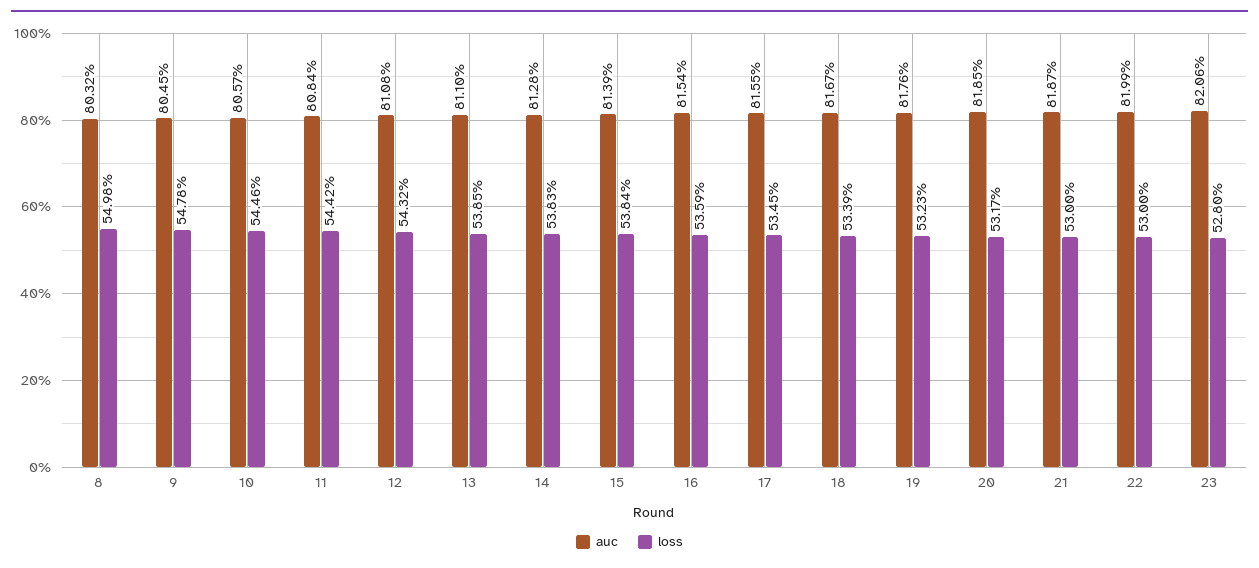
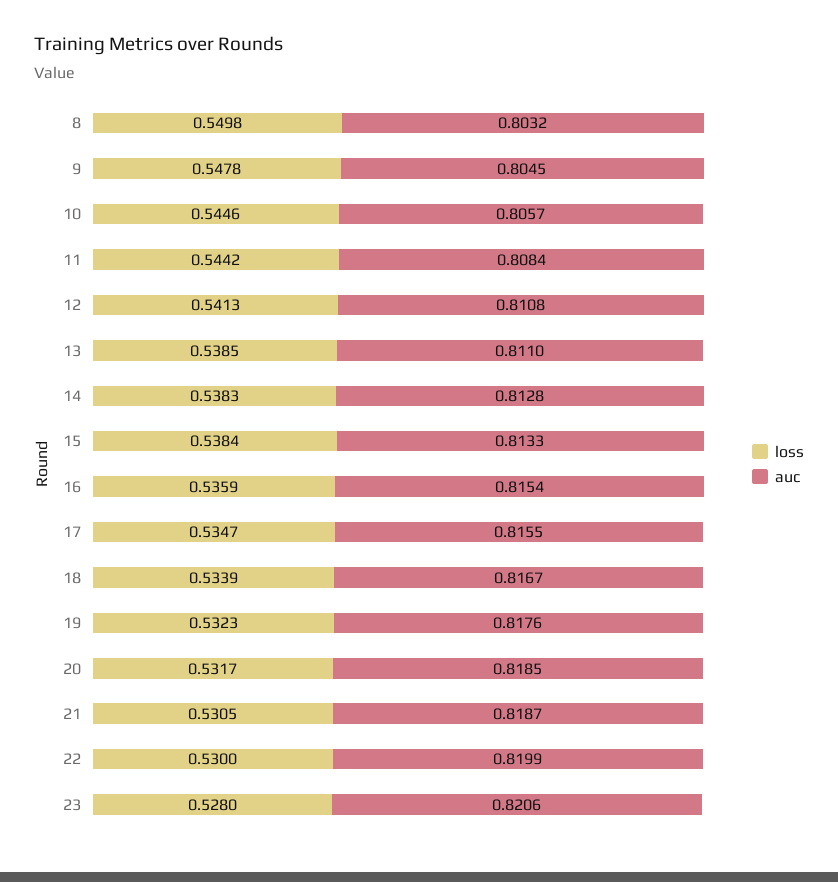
loss, 12: 0.5432 -> 0.5413
auc, 15: 0.8139 -> 0.8133
loss, 17: 0.5345 -> 0.5347
loss, 21: 0.53 -> 0.5305

